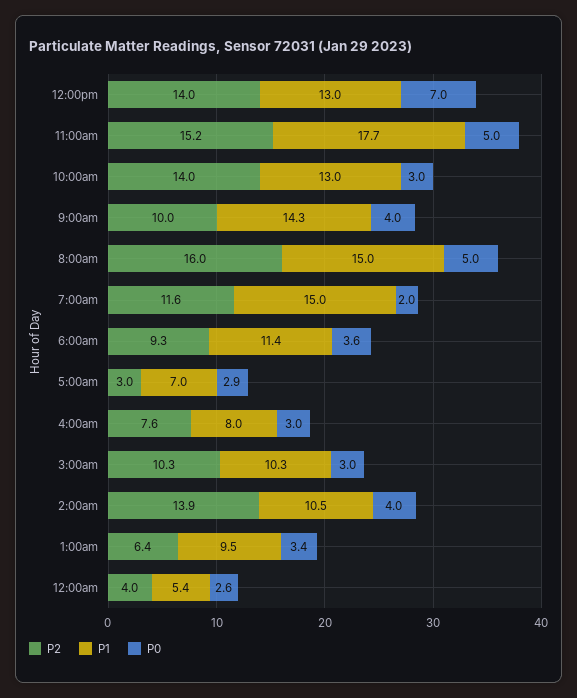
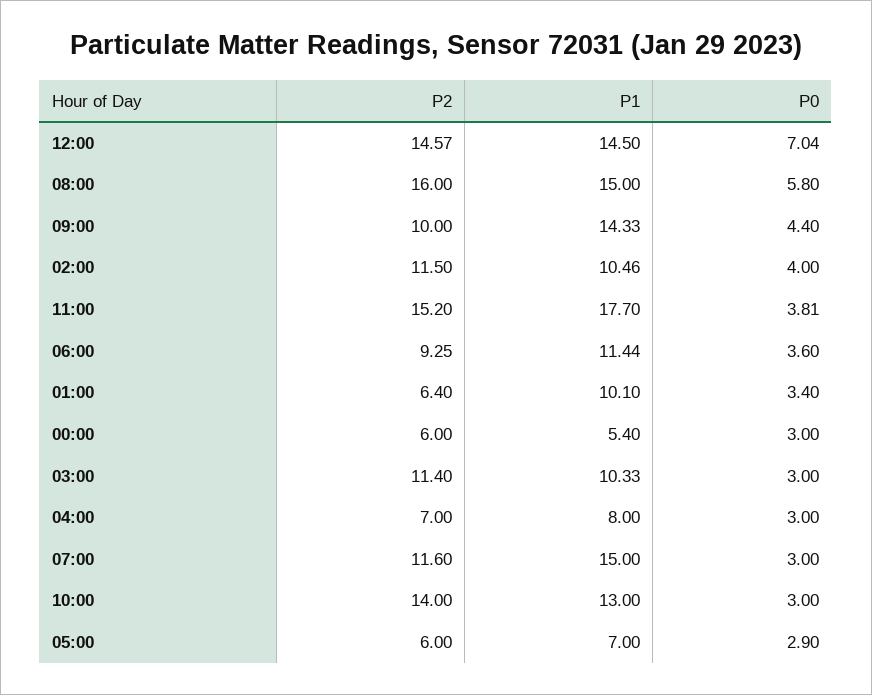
P2, 12:00pm: 14 -> 14.57
P1, 12:00pm: 13 -> 14.5
P0, 11:00am: 5 -> 3.81
P0, 9:00am: 4 -> 4.4
P0, 8:00am: 5 -> 5.8
P0, 7:00am: 2 -> 3
P2, 5:00am: 3 -> 6
P2, 4:00am: 7.6 -> 7
P2, 3:00am: 10.3 -> 11.4
P2, 2:00am: 13.9 -> 11.5
P1, 1:00am: 9.5 -> 10.1
P2, 12:00am: 4 -> 6
P0, 12:00am: 2.6 -> 3

